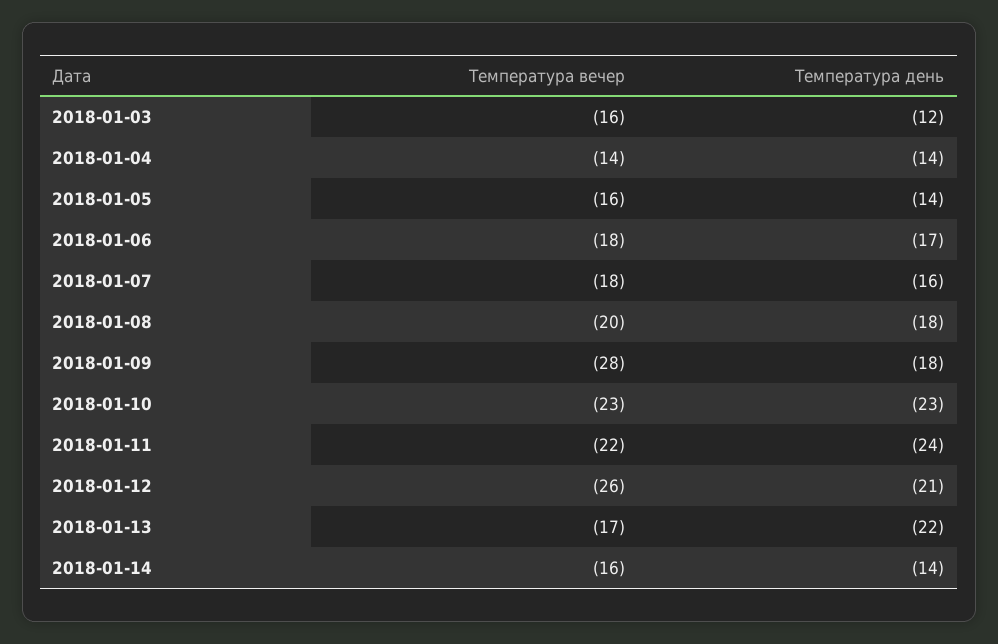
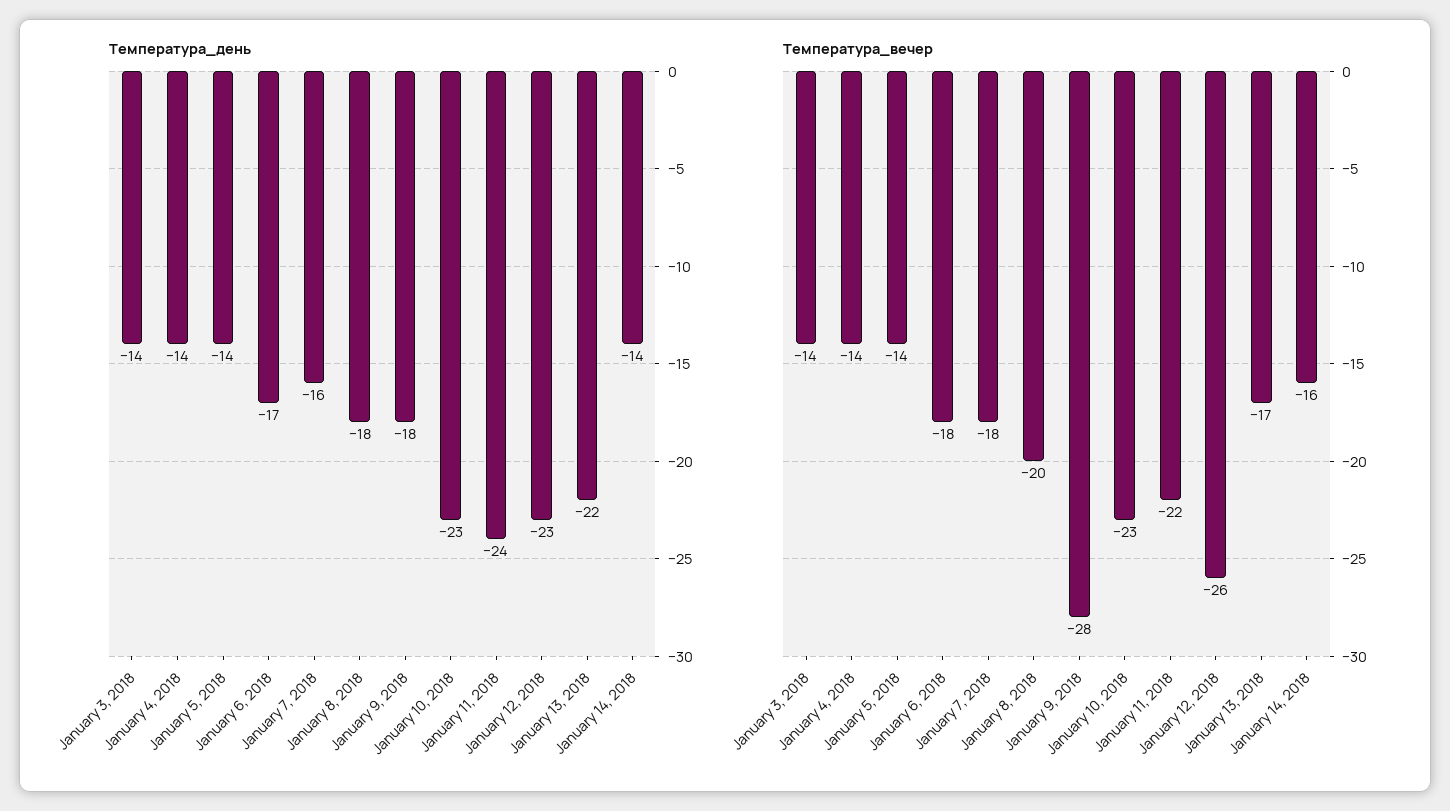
Температура вечер, 2018-01-03: -16 -> -14
Температура день, 2018-01-03: -12 -> -14
Температура вечер, 2018-01-05: -16 -> -14
Температура день, 2018-01-12: -21 -> -23

